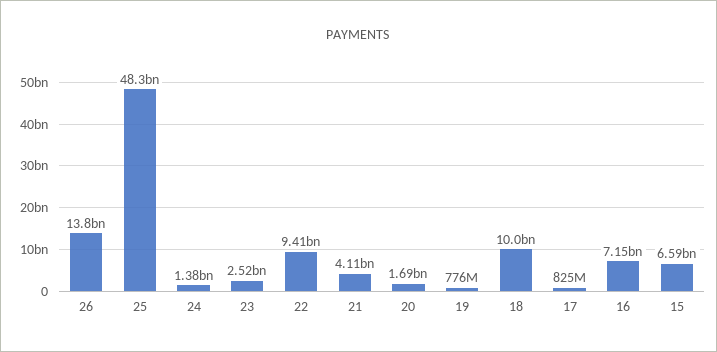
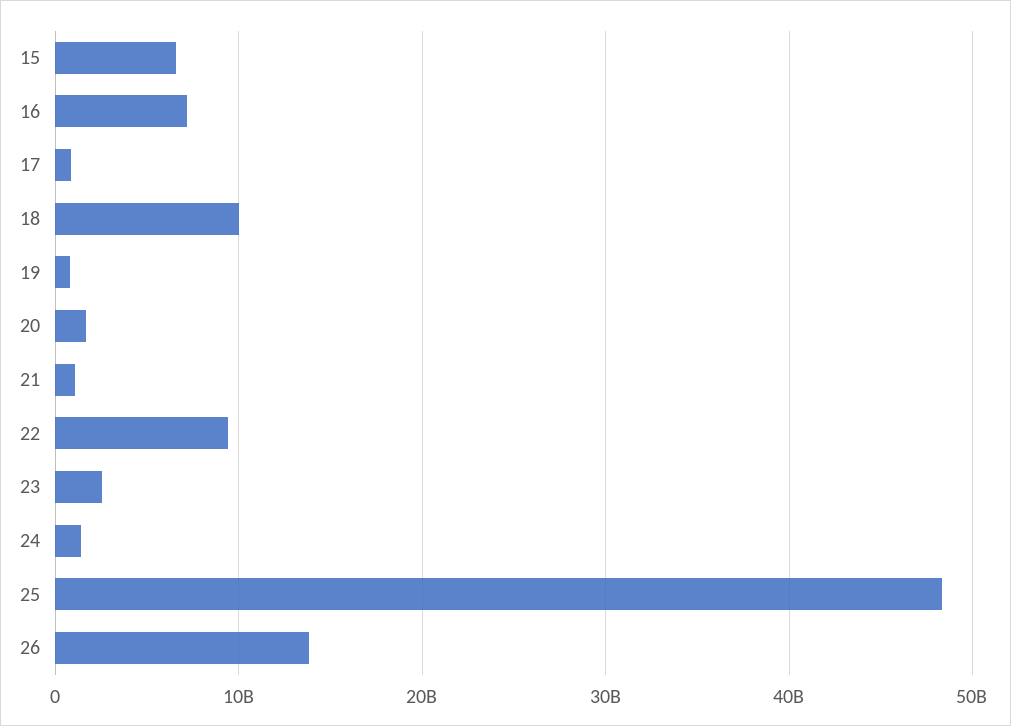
21: 4110000000 -> 1000000000

